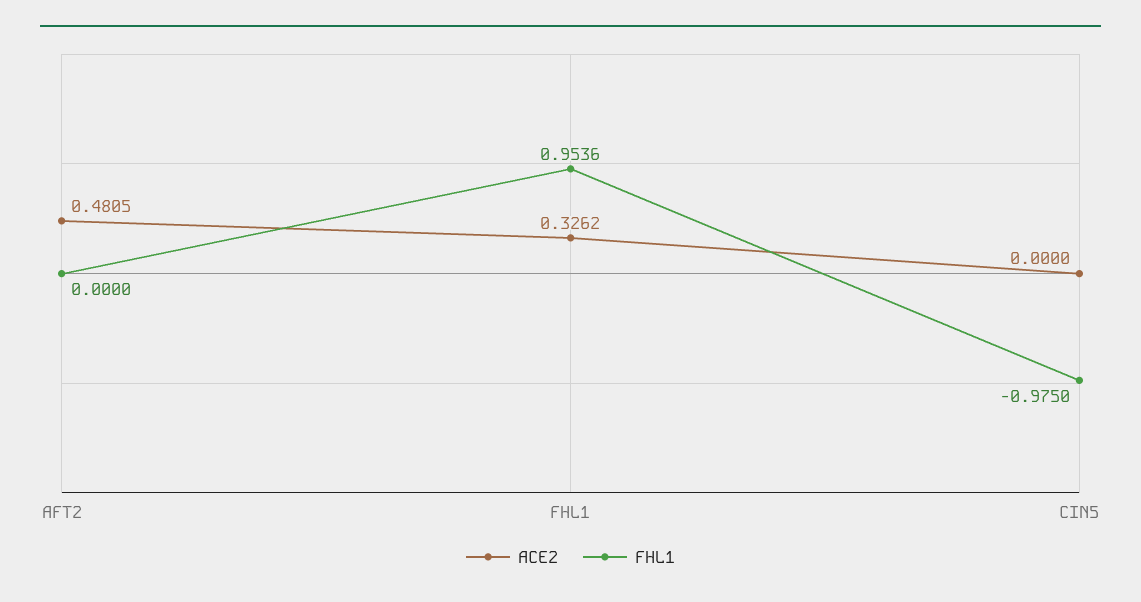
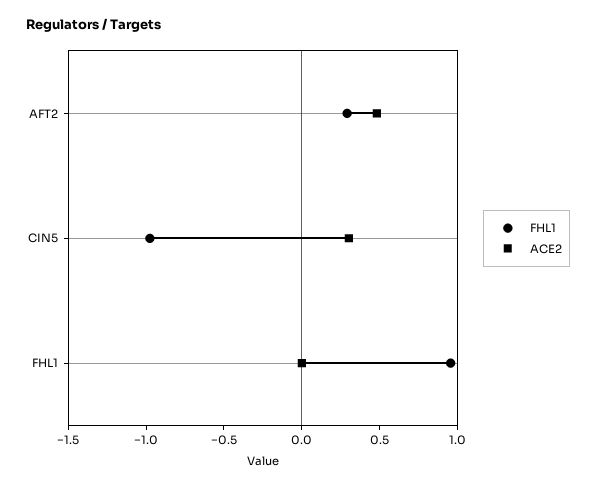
FHL1, AFT2: 0 -> 0.3
ACE2, FHL1: 0.3262 -> 0
ACE2, CIN5: 0 -> 0.3

